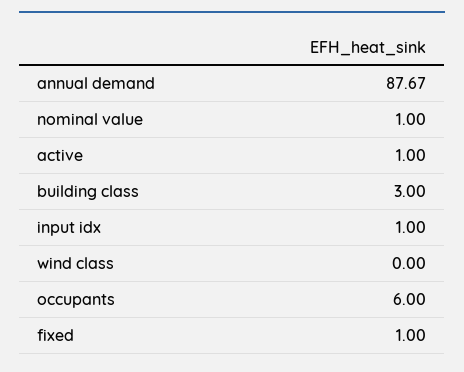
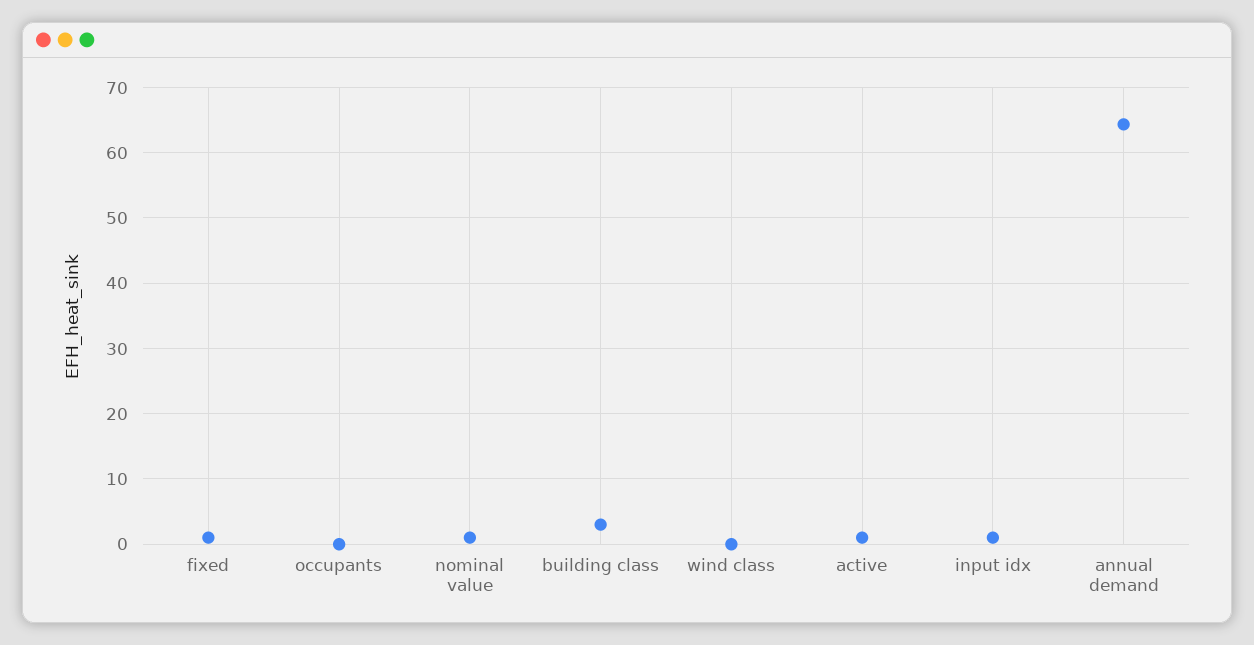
annual demand: 87.67 -> 64
occupants: 6 -> 0

